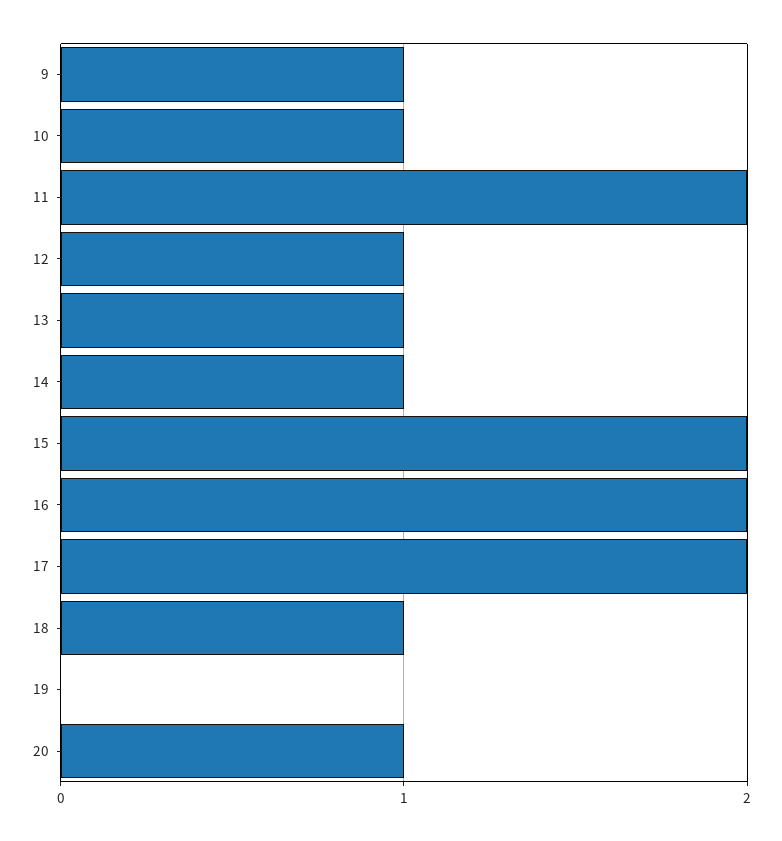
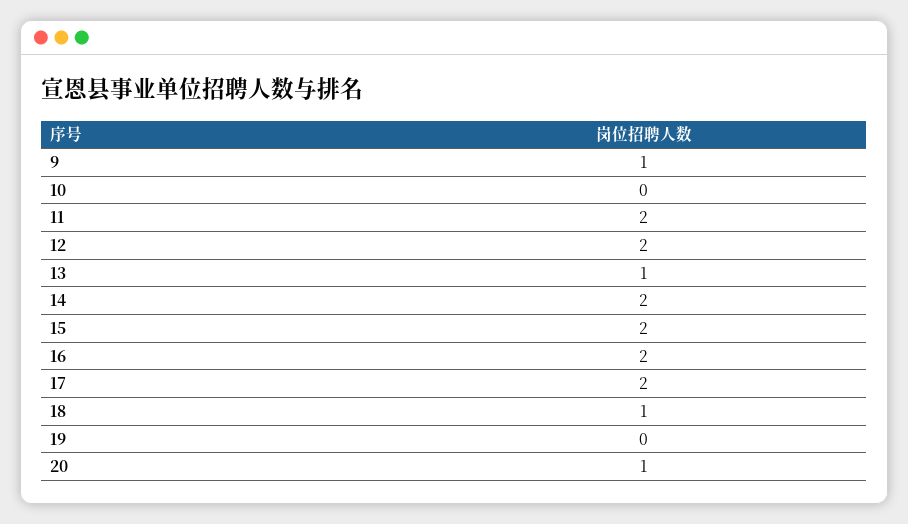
10: 1 -> 0
12: 1 -> 2
14: 1 -> 2

